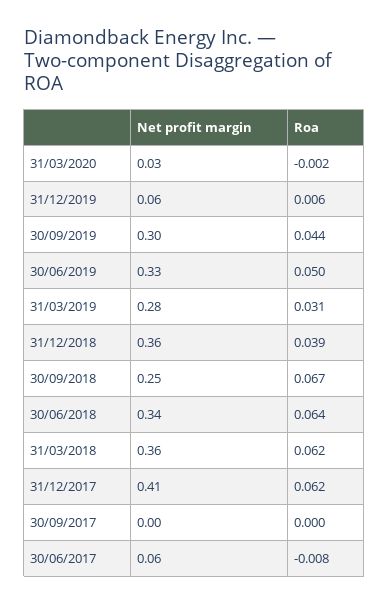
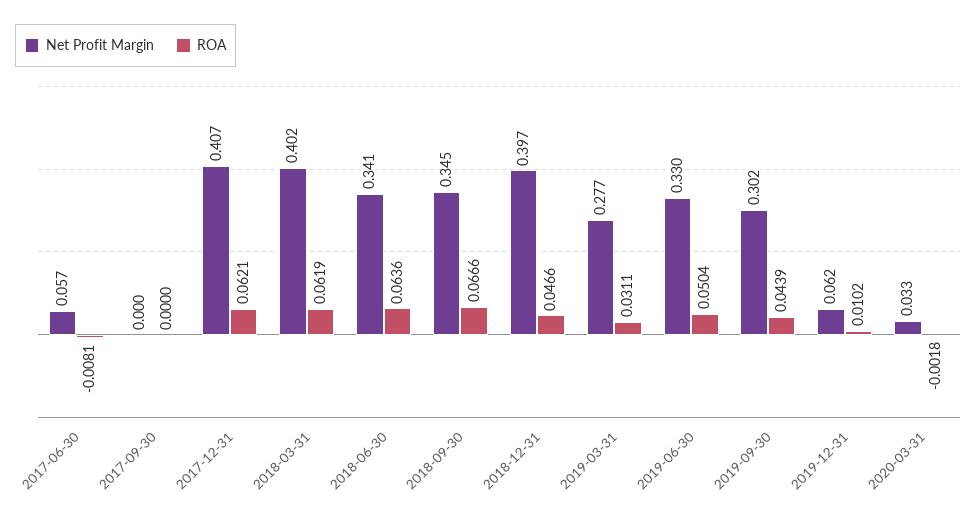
Roa, 31/12/2019: 0.006 -> 0.0102
Net profit margin, 31/12/2018: 0.36 -> 0.397
Roa, 31/12/2018: 0.039 -> 0.0466
Net profit margin, 30/09/2018: 0.25 -> 0.345
Net profit margin, 31/03/2018: 0.36 -> 0.402

